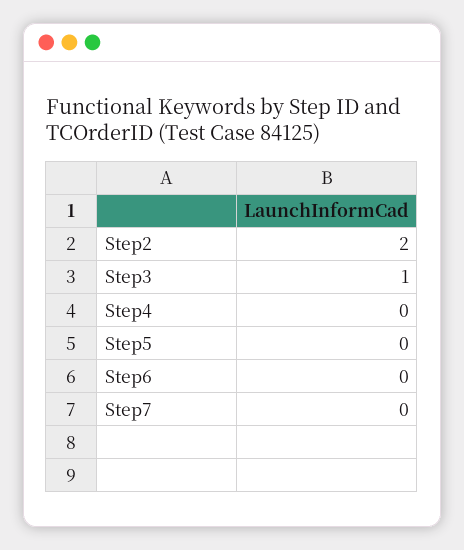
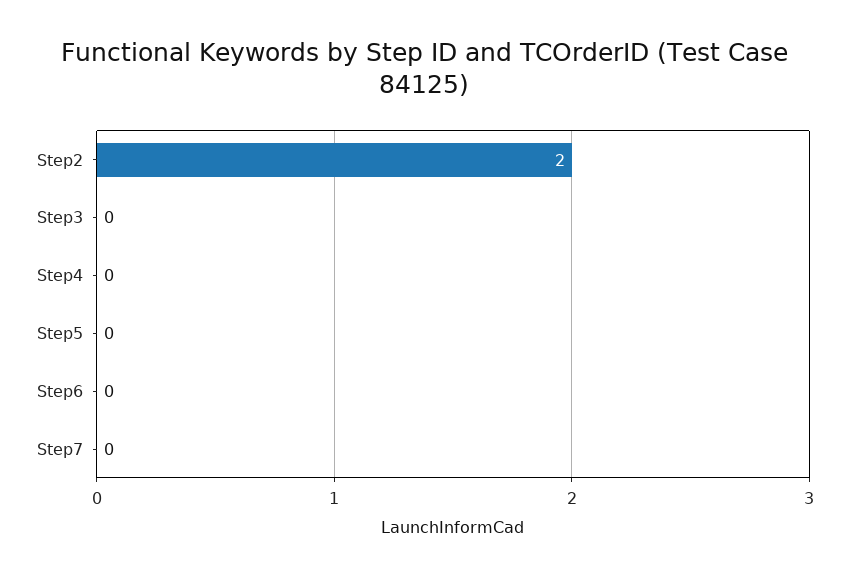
Step3: 1 -> 0

